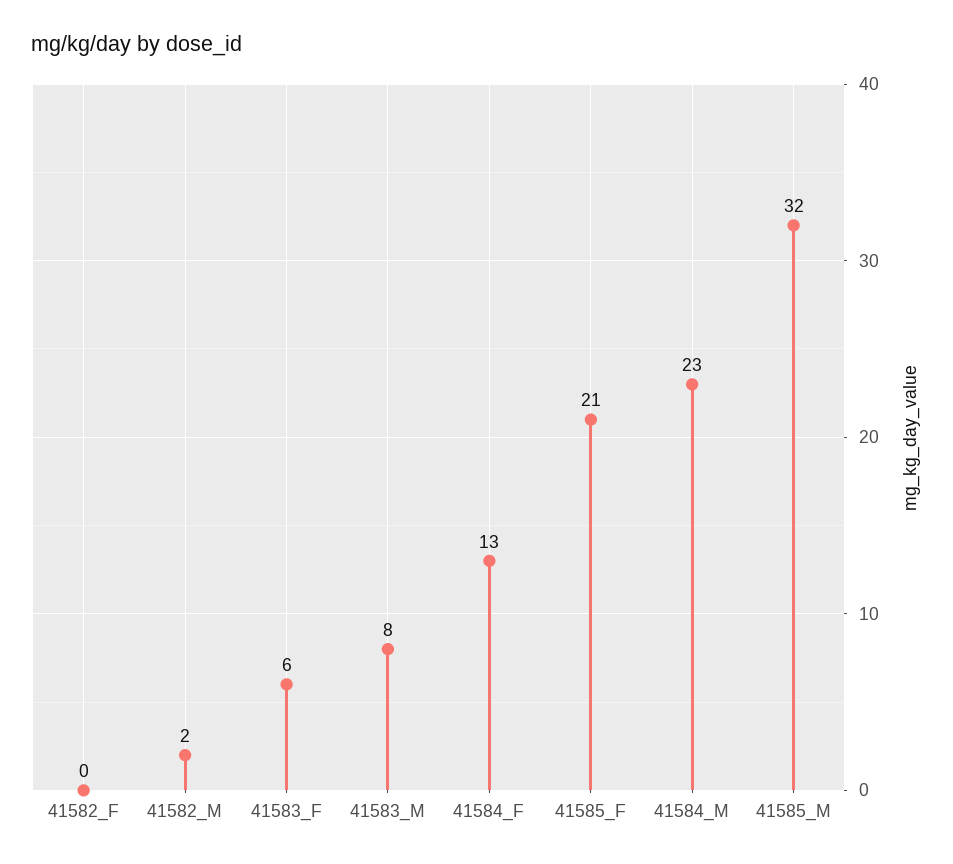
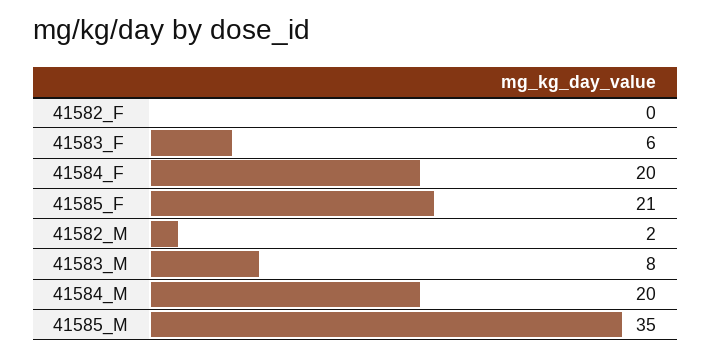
41584_F: 13 -> 20
41584_M: 23 -> 20
41585_M: 32 -> 35

